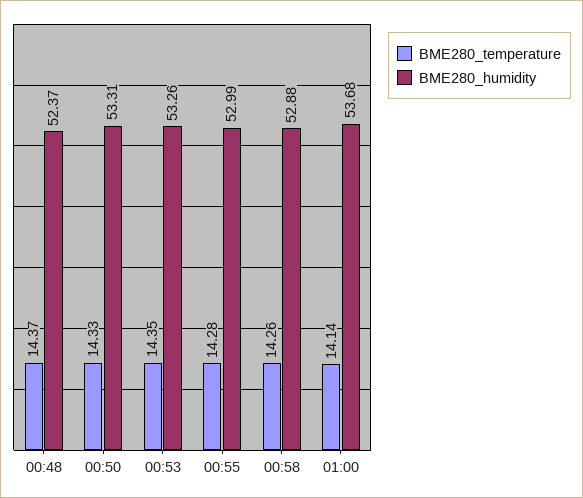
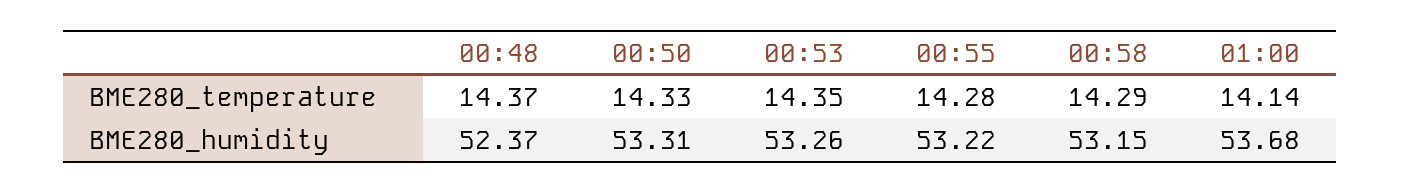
BME280_humidity, 00:55: 52.99 -> 53.22
BME280_temperature, 00:58: 14.26 -> 14.29
BME280_humidity, 00:58: 52.88 -> 53.15

